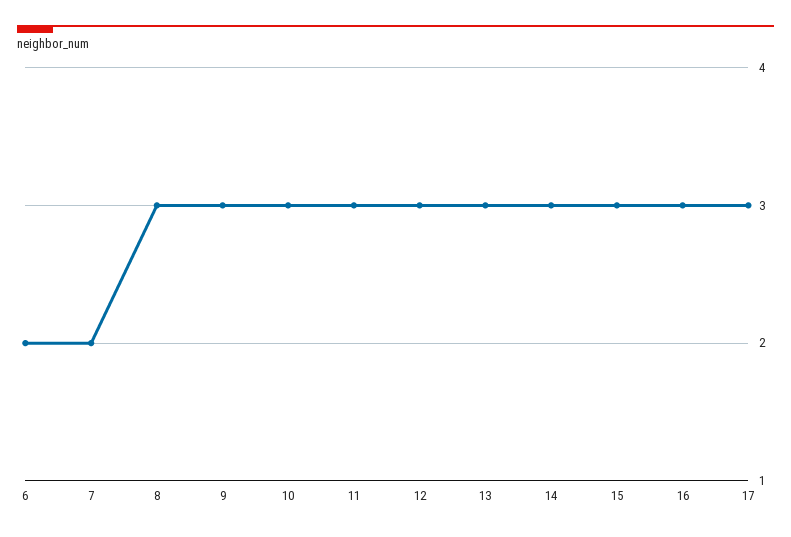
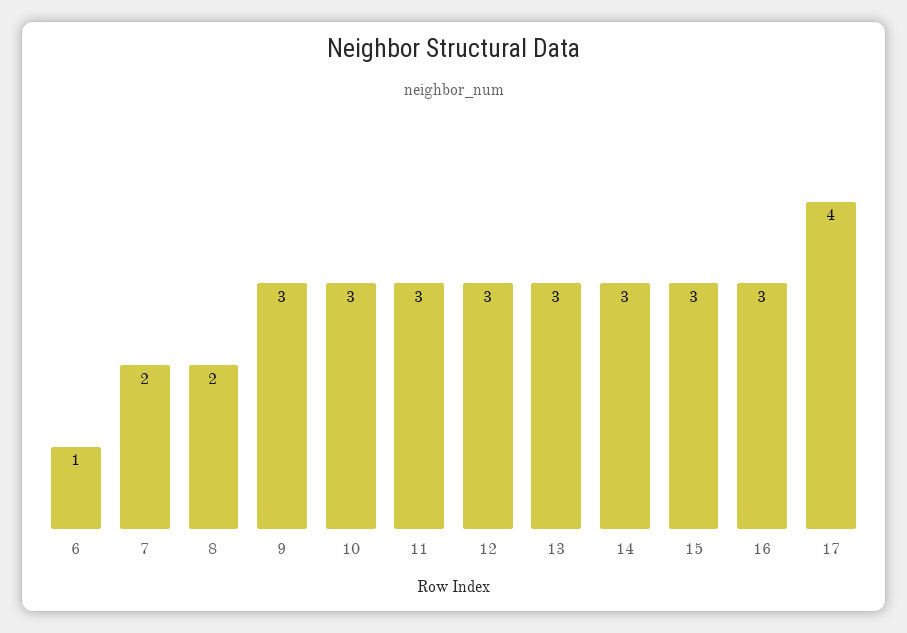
6: 2 -> 1
8: 3 -> 2
17: 3 -> 4

